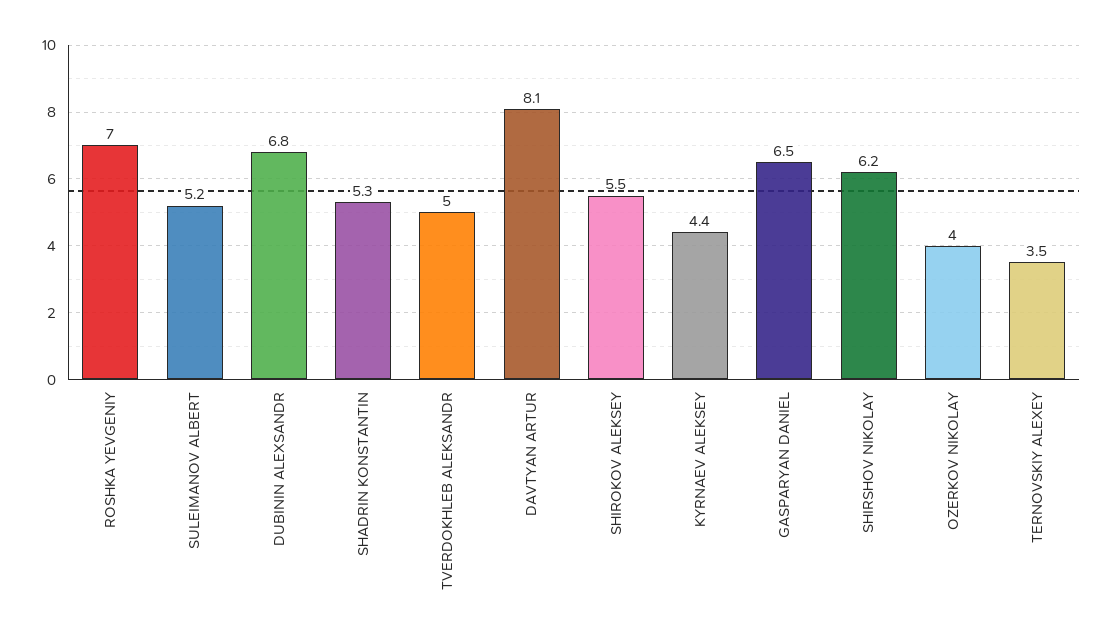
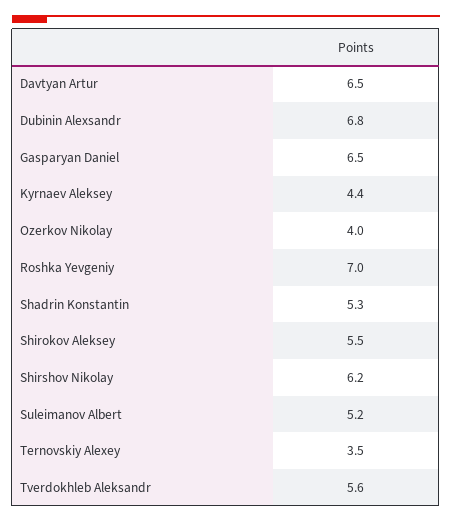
TVERDOKHLEB ALEKSANDR: 5 -> 5.6
DAVTYAN ARTUR: 8.1 -> 6.5

